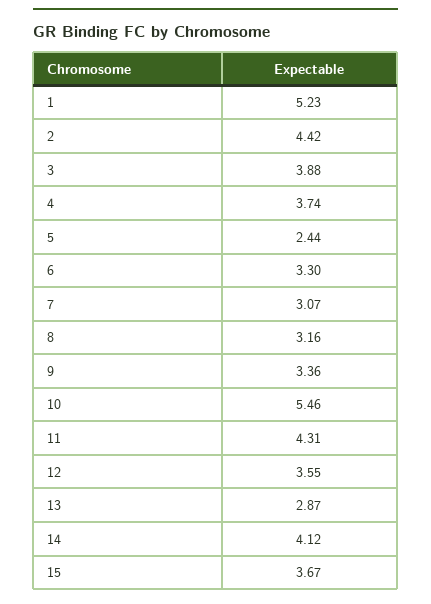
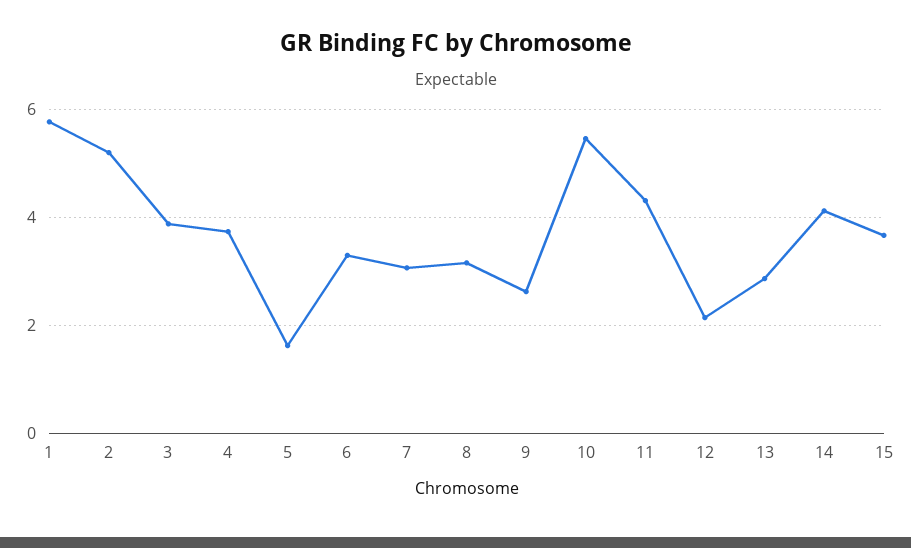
1: 5.23 -> 5.8
2: 4.42 -> 5.2
5: 2.44 -> 1.6
9: 3.36 -> 2.6
12: 3.55 -> 2.2

